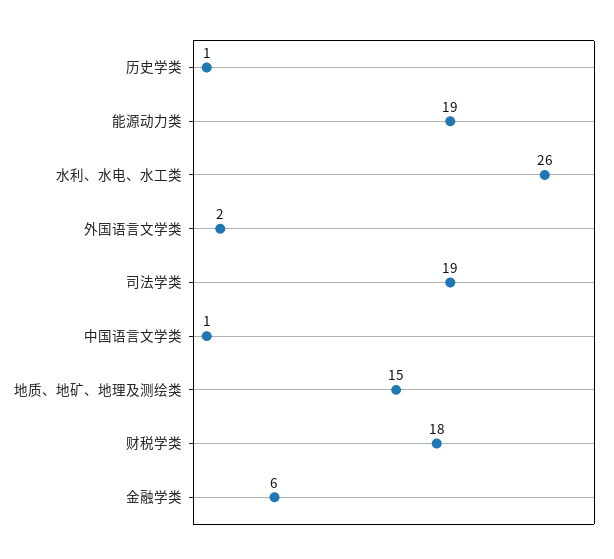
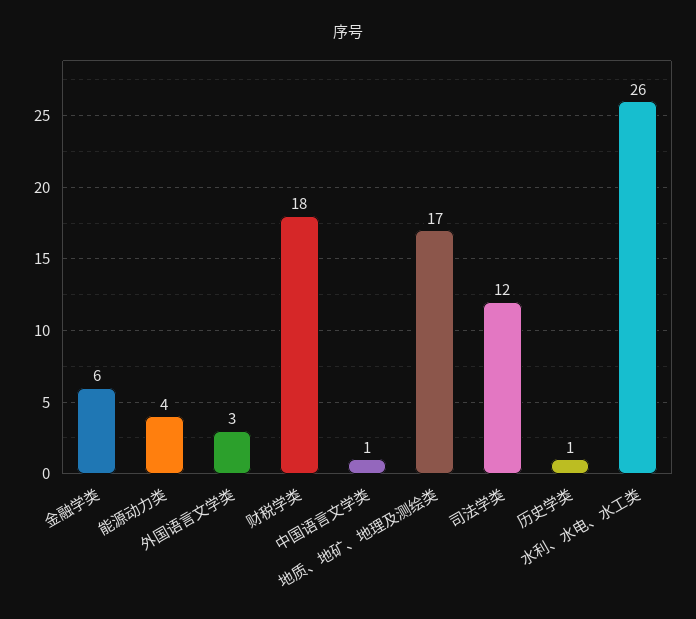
能源动力类: 19 -> 4
外国语言文学类: 2 -> 3
司法学类: 19 -> 12
地质、地矿、地理及测绘类: 15 -> 17

